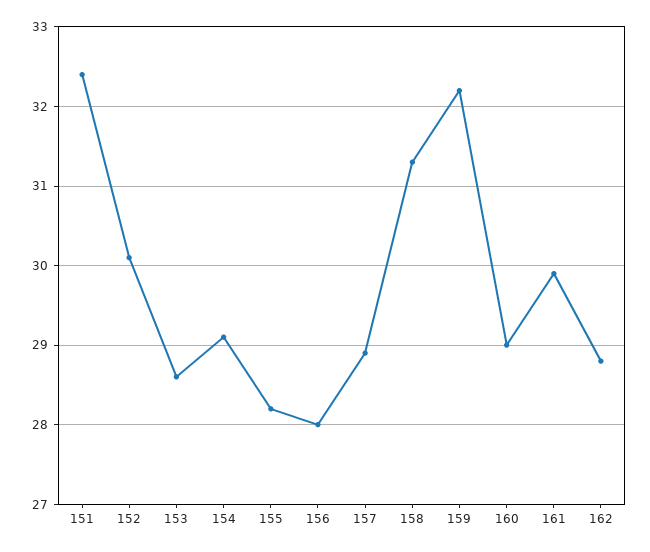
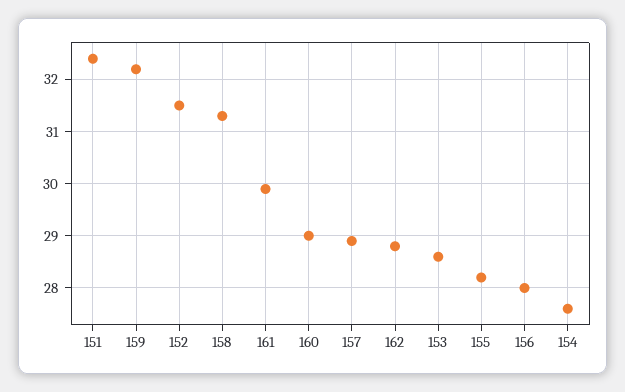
152: 30.1 -> 31.5
154: 29.1 -> 27.5

